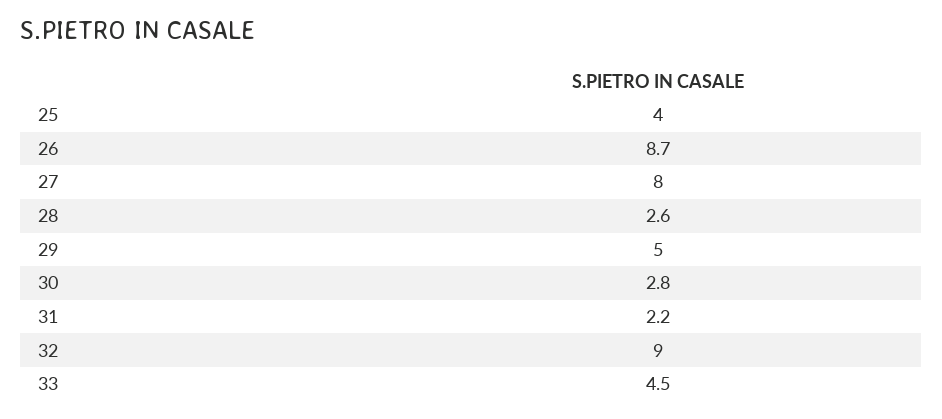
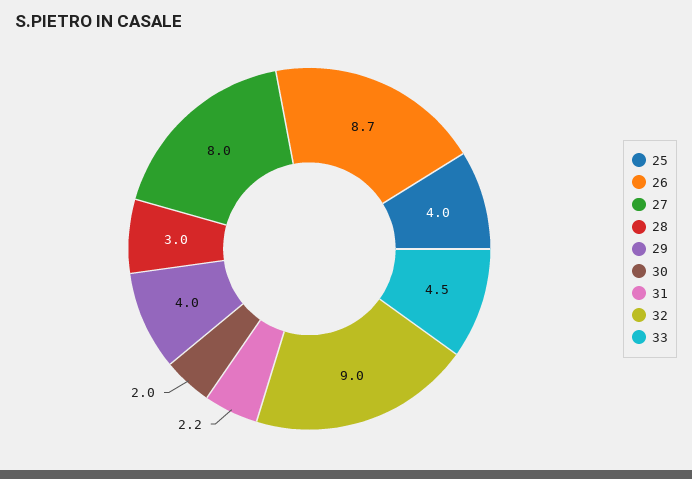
28: 2.6 -> 3
29: 5 -> 4
30: 2.8 -> 2

